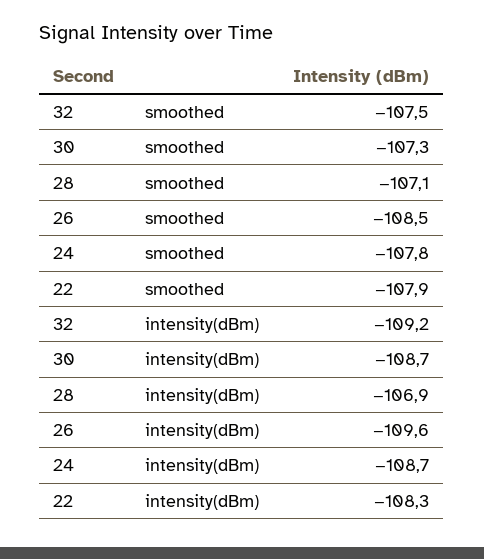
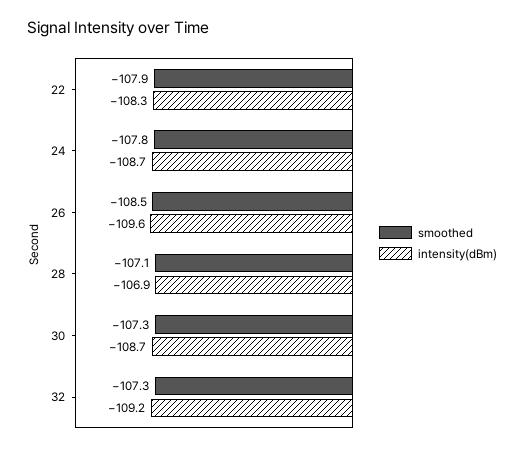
smoothed, 32: -107.5 -> -107.3

